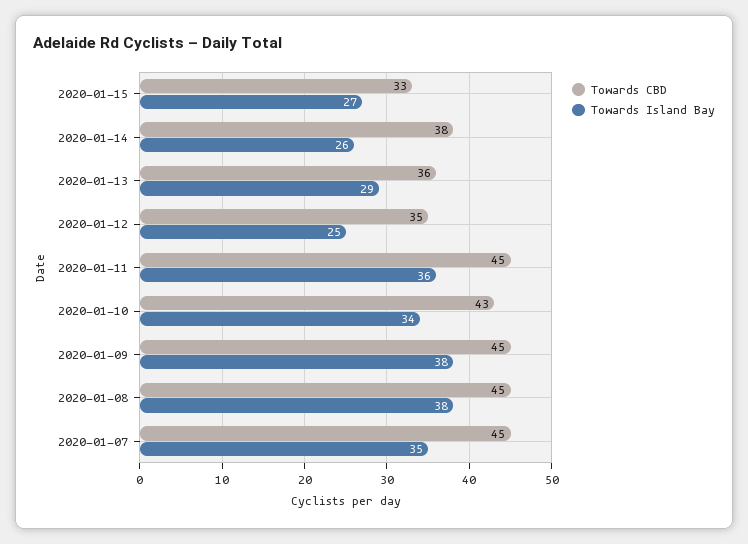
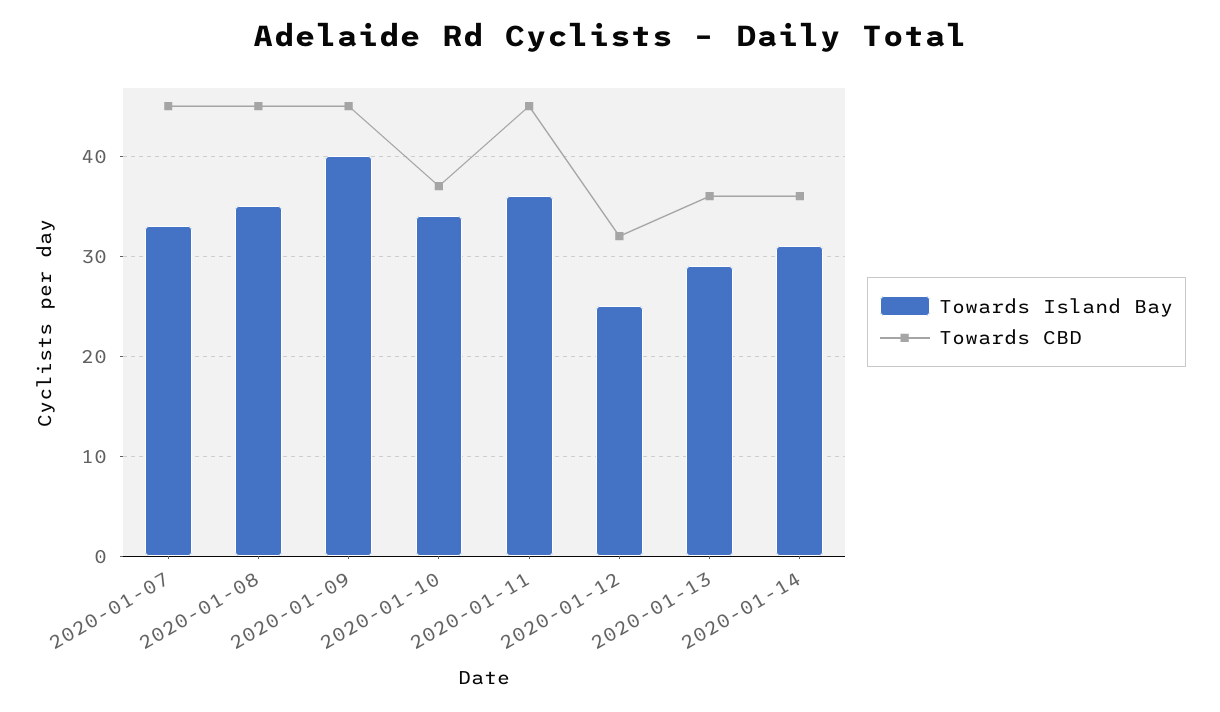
Towards CBD, 2020-01-15: 33 -> none
Towards Island Bay, 2020-01-15: 27 -> none
Towards CBD, 2020-01-14: 38 -> 36
Towards Island Bay, 2020-01-14: 26 -> 31
Towards CBD, 2020-01-12: 35 -> 32
Towards CBD, 2020-01-10: 43 -> 37
Towards Island Bay, 2020-01-09: 38 -> 40
Towards Island Bay, 2020-01-08: 38 -> 35
Towards Island Bay, 2020-01-07: 35 -> 33

